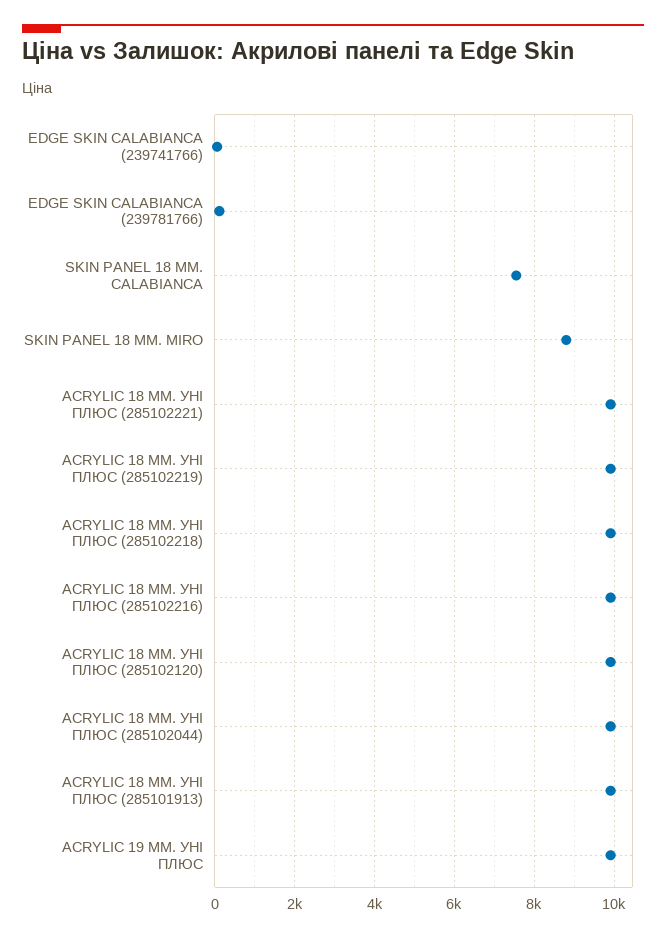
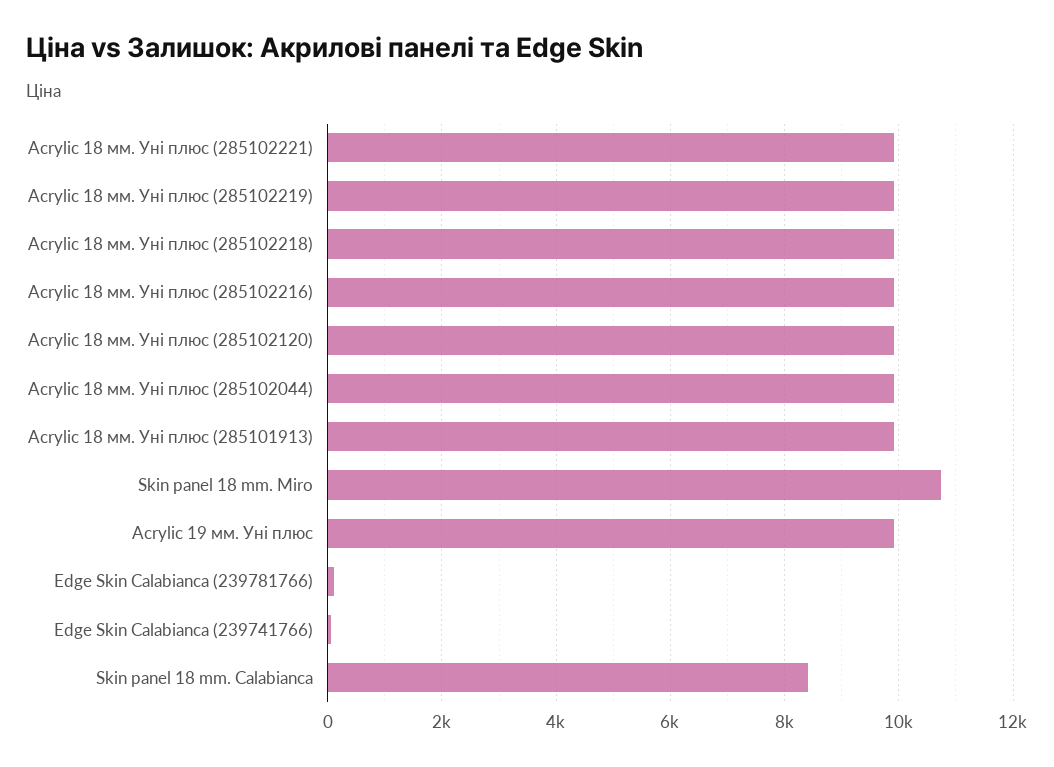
SKIN PANEL 18 MM. CALABIANCA: 7600 -> 8400
SKIN PANEL 18 MM. MIRO: 8800 -> 10800

